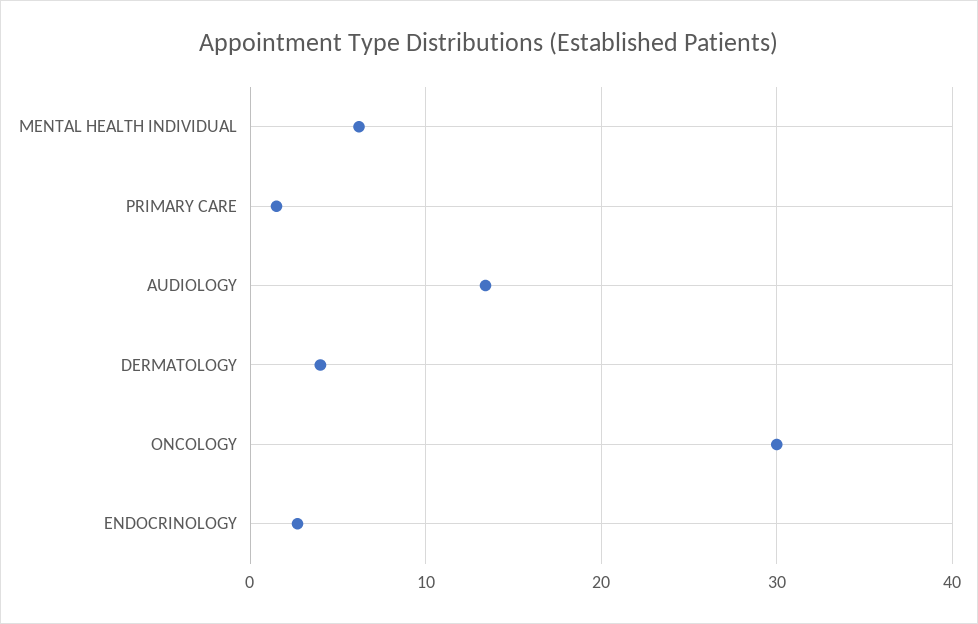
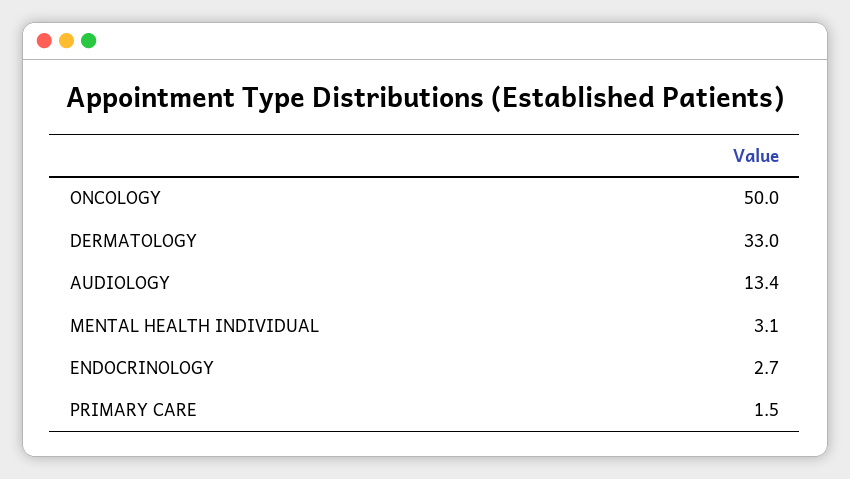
MENTAL HEALTH INDIVIDUAL: 6 -> 3.1
DERMATOLOGY: 4 -> 33
ONCOLOGY: 30 -> 50

